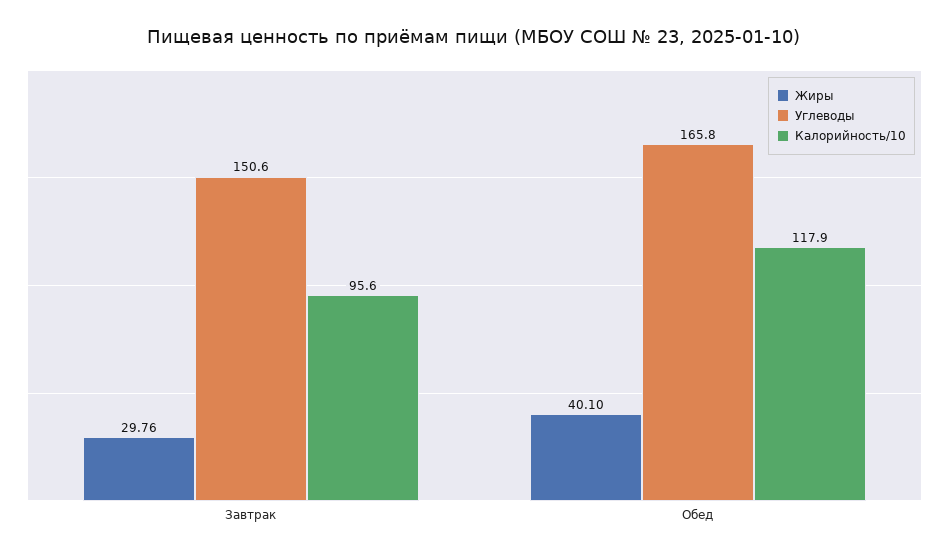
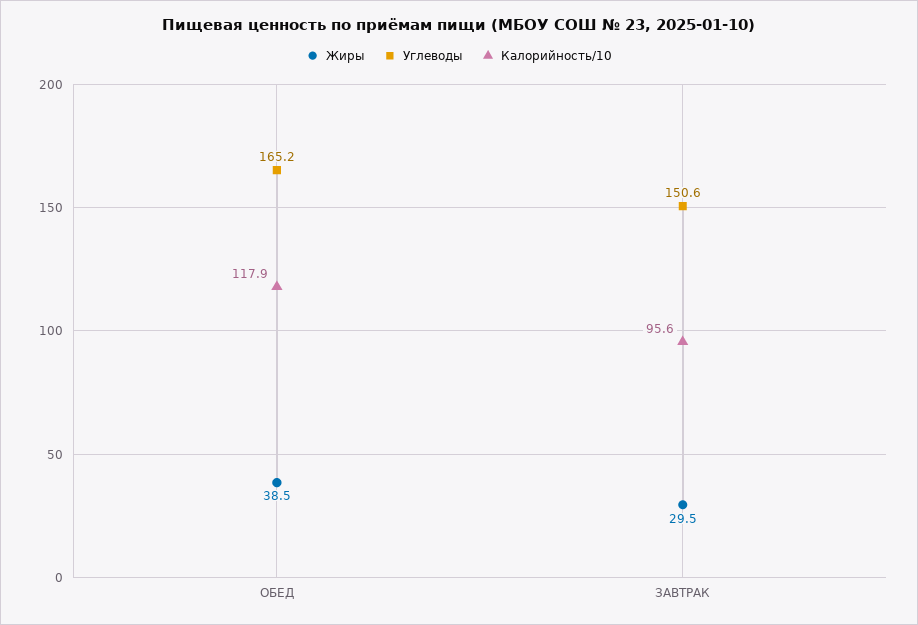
Жиры, Завтрак: 29.76 -> 29.5
Жиры, Обед: 40.1 -> 38.5
Углеводы, Обед: 165.8 -> 165.2

